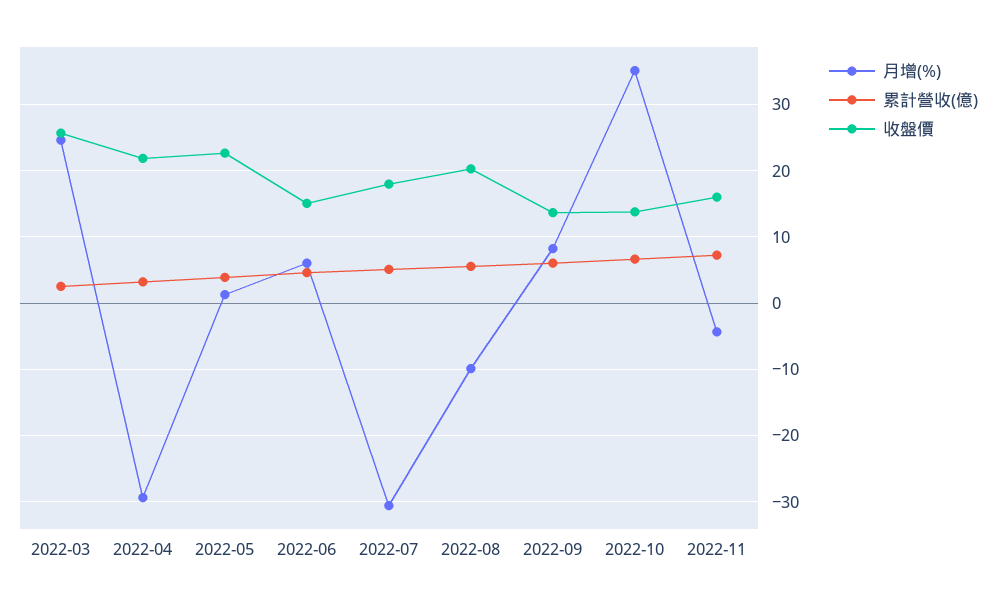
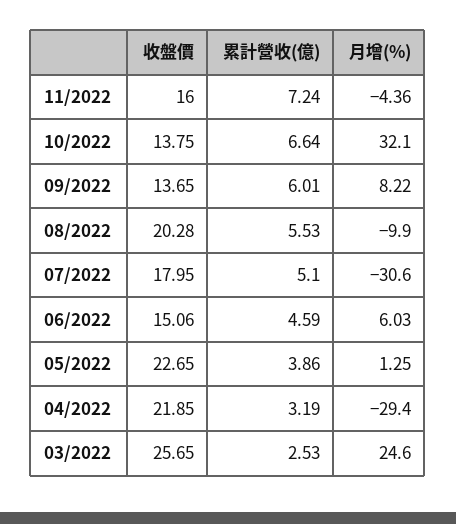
月增(%), 2022-10: 35 -> 32.1

